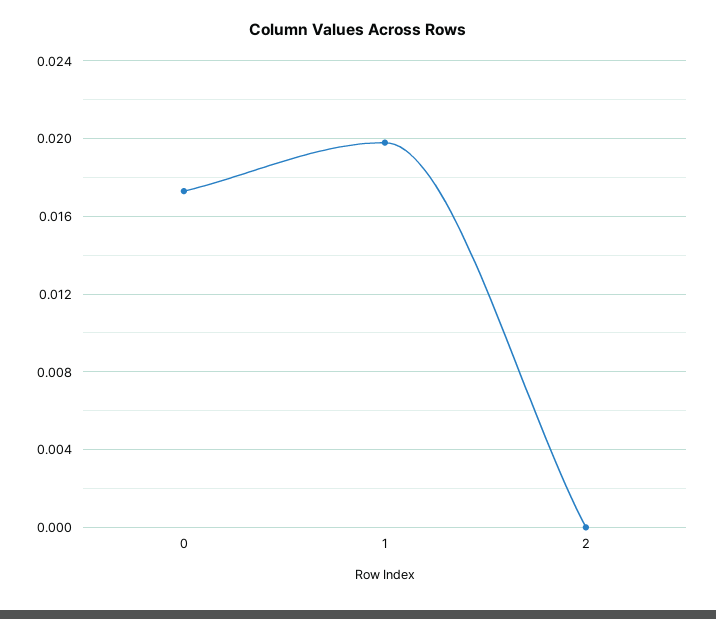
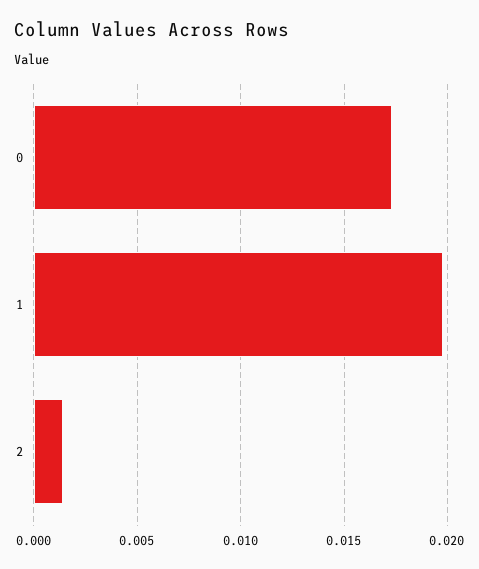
2: 0 -> 0.0015

